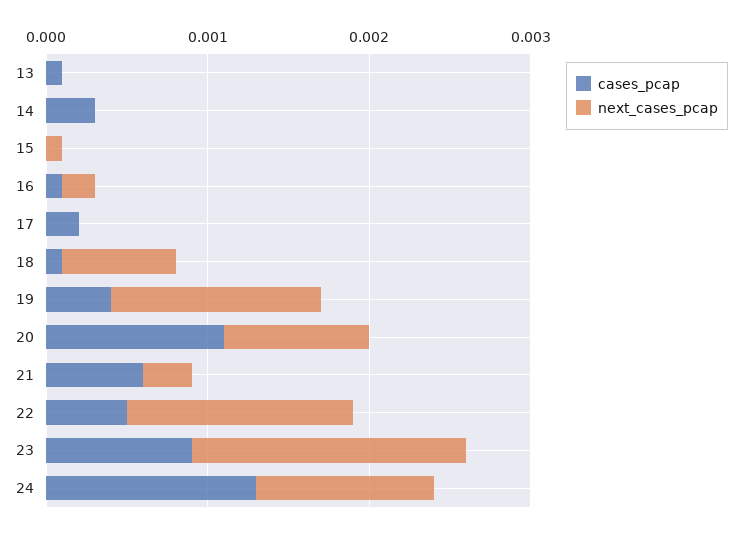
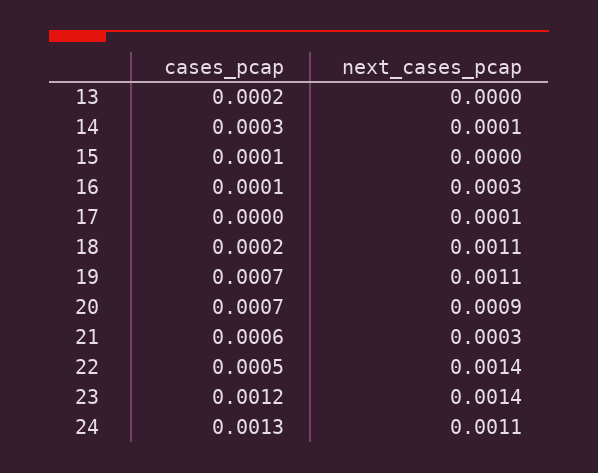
cases_pcap, 13: 0.0001 -> 0.0002
next_cases_pcap, 14: 0 -> 0.0001
cases_pcap, 15: 0 -> 0.0001
next_cases_pcap, 15: 0.0001 -> 0
next_cases_pcap, 16: 0.0002 -> 0.0003
cases_pcap, 17: 0.0002 -> 0
next_cases_pcap, 17: 0 -> 0.0001
cases_pcap, 18: 0.0001 -> 0.0002
next_cases_pcap, 18: 0.0007 -> 0.0011
cases_pcap, 19: 0.0004 -> 0.0007
next_cases_pcap, 19: 0.0013 -> 0.0011
cases_pcap, 20: 0.0011 -> 0.0007
cases_pcap, 23: 0.0009 -> 0.0012
next_cases_pcap, 23: 0.0017 -> 0.0014

